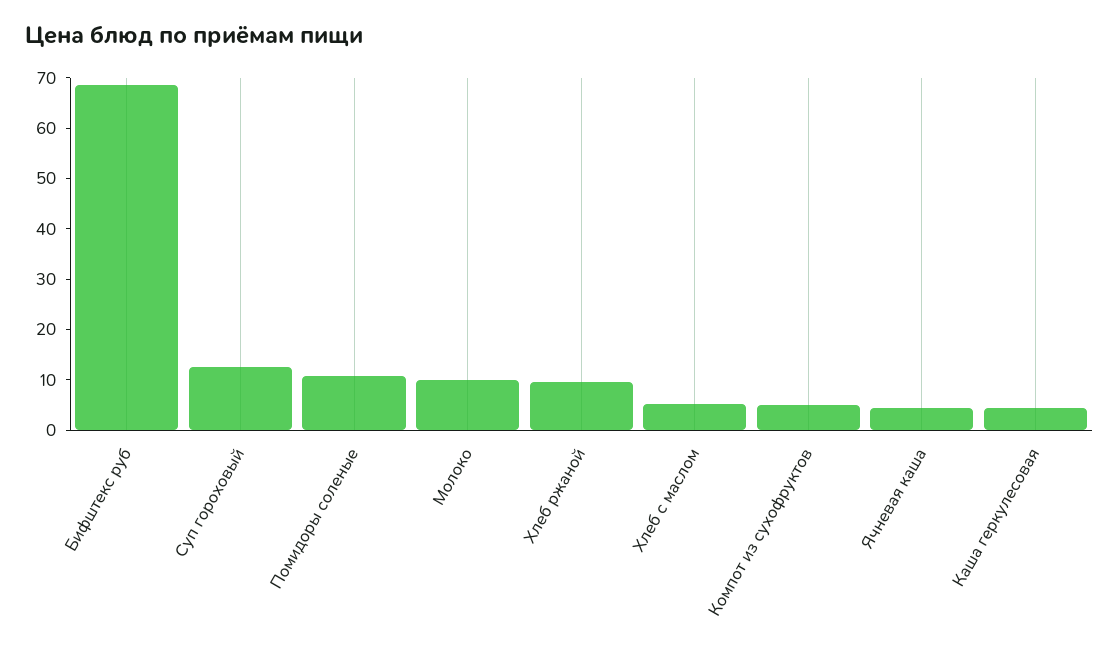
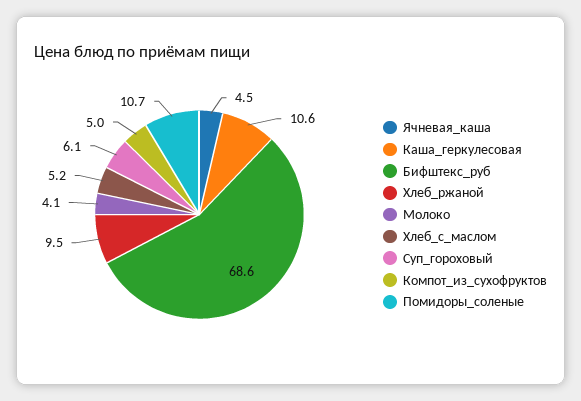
Суп гороховый: 12 -> 6.1
Молоко: 10 -> 4.1
Каша геркулесовая: 4 -> 10.6

